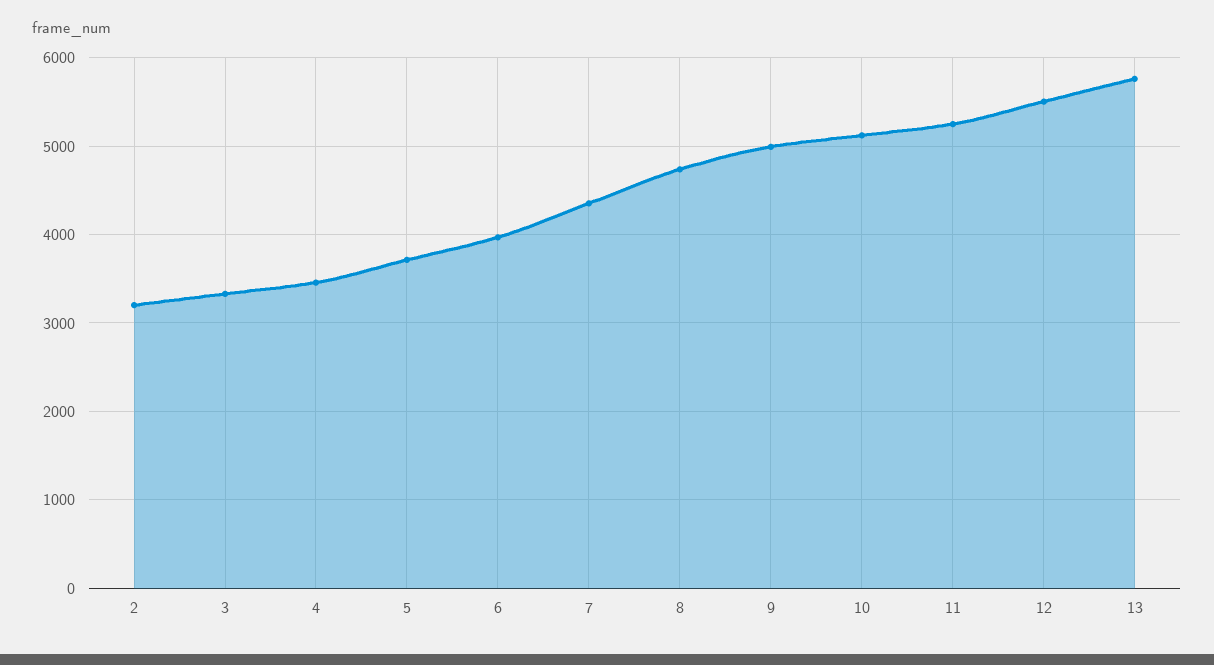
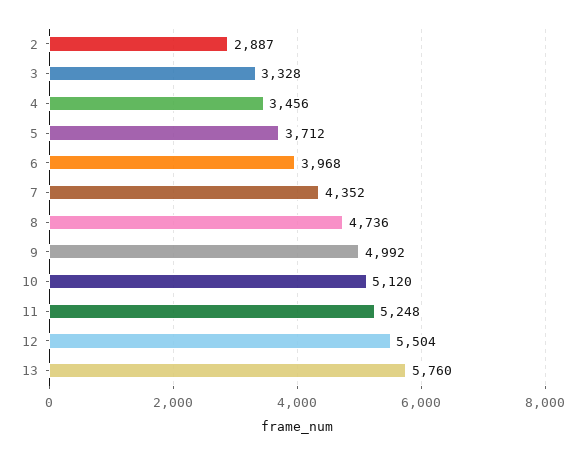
2: 3200 -> 2887

